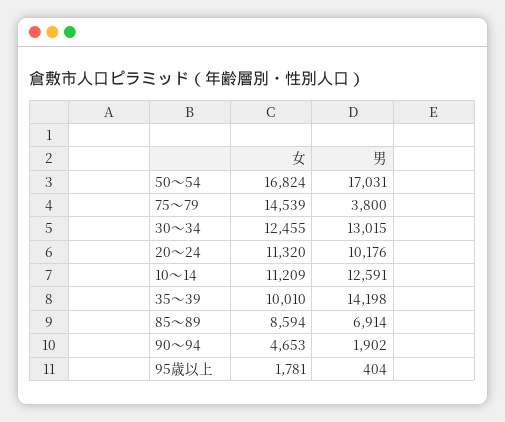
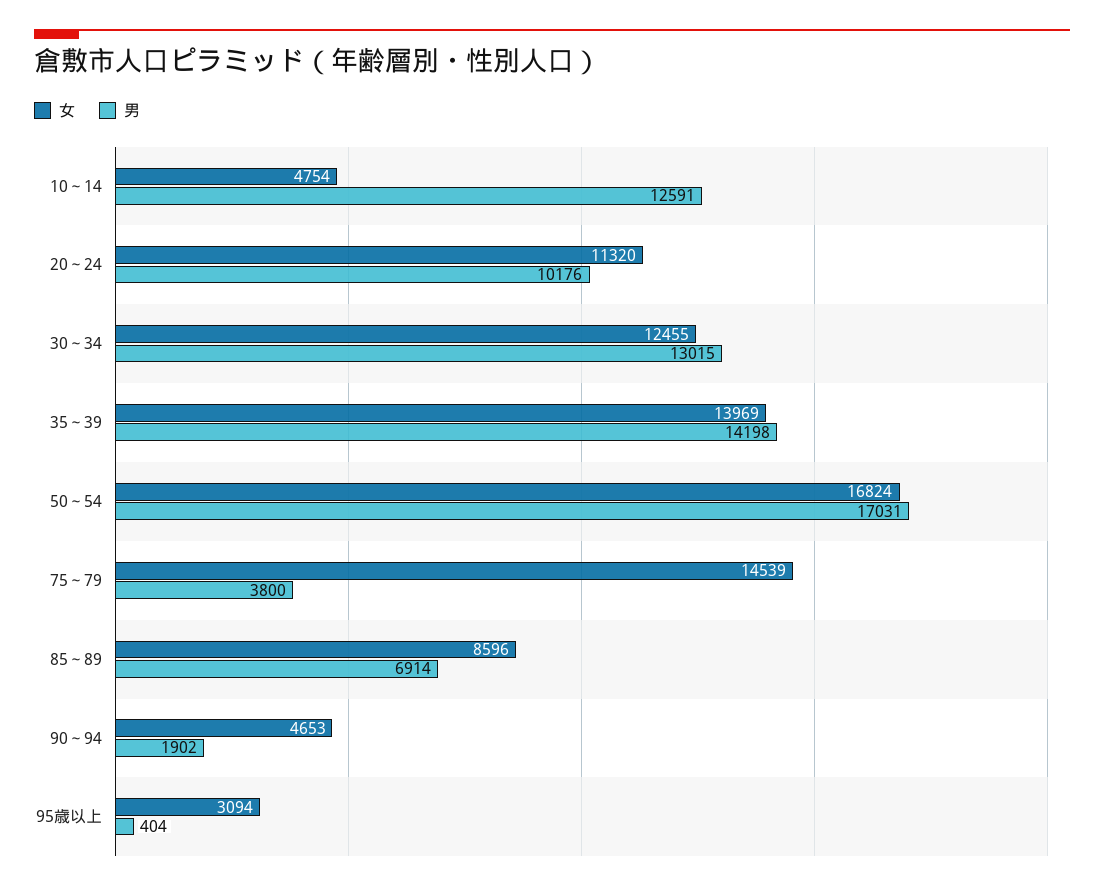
女, 10～14: 11209 -> 4754
女, 35～39: 10010 -> 13969
女, 85～89: 8594 -> 8596
女, 95歳以上: 1781 -> 3094

